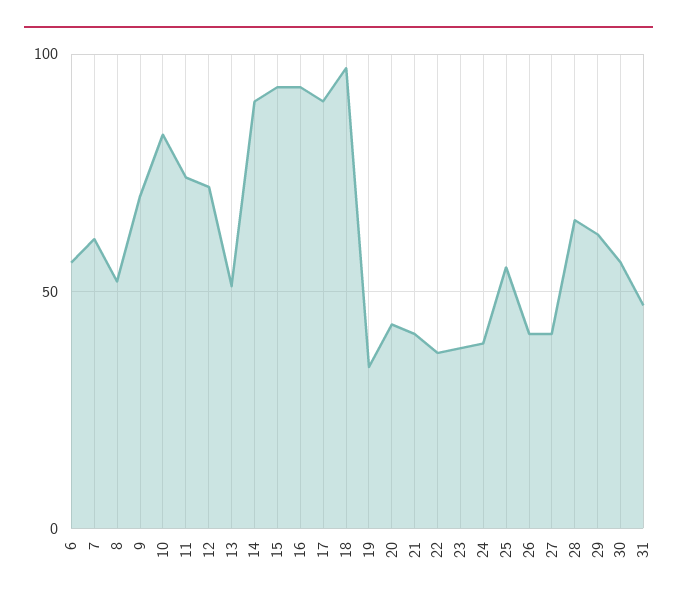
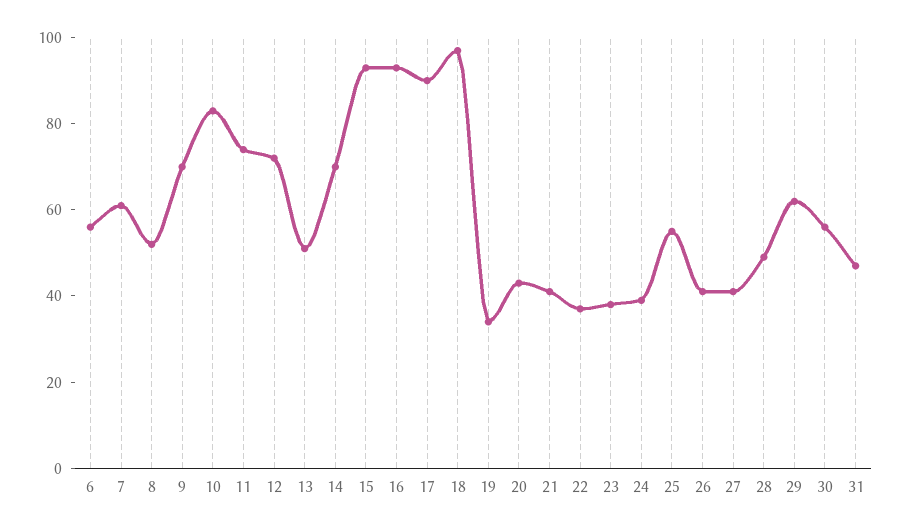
14: 90 -> 70
28: 65 -> 50

